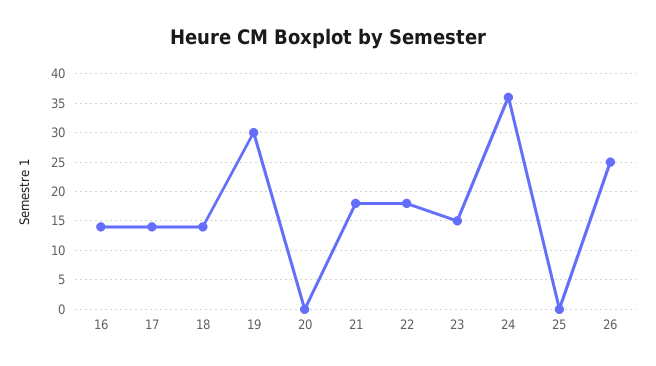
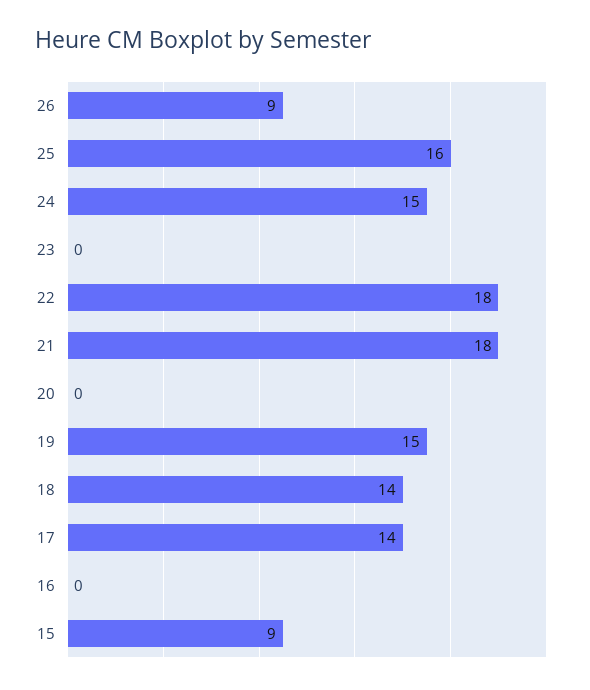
16: 15 -> 0
19: 30 -> 15
23: 15 -> 0
24: 35 -> 15
25: 0 -> 16
26: 25 -> 9
15: none -> 9

